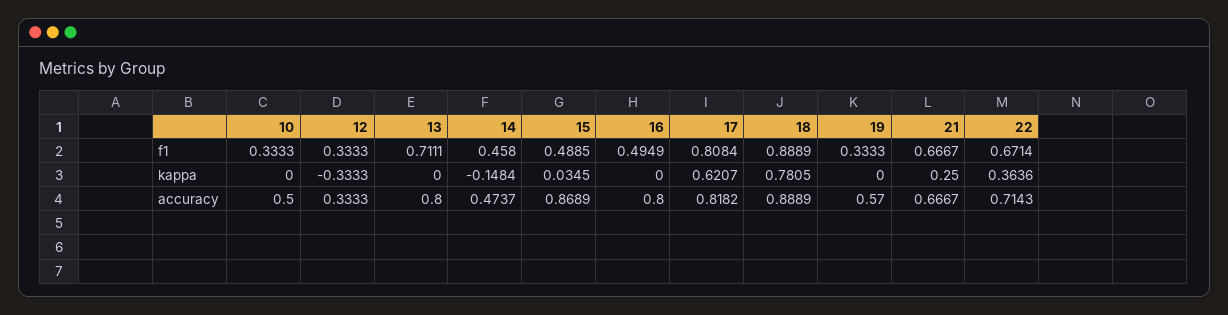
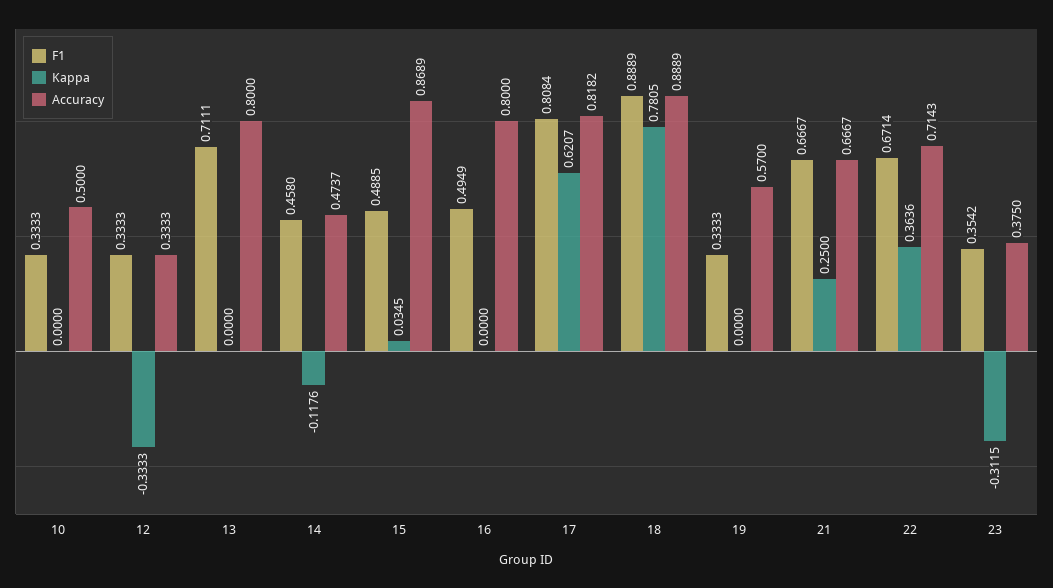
kappa, 14: -0.1484 -> -0.1176
f1, 23: none -> 0.3542
kappa, 23: none -> -0.3115
accuracy, 23: none -> 0.375

